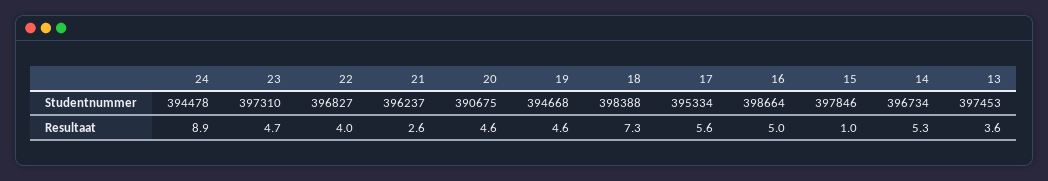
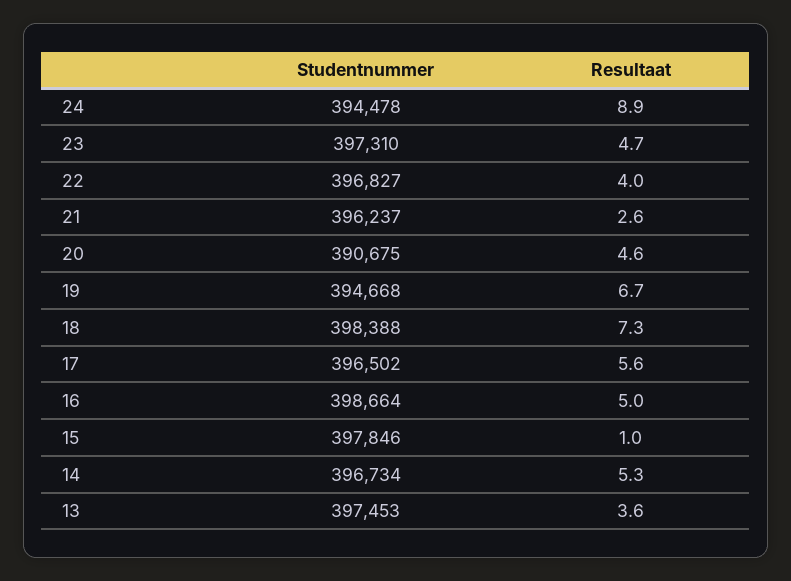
17, Studentnummer: 395334 -> 396502
19, Resultaat: 4.6 -> 6.7

